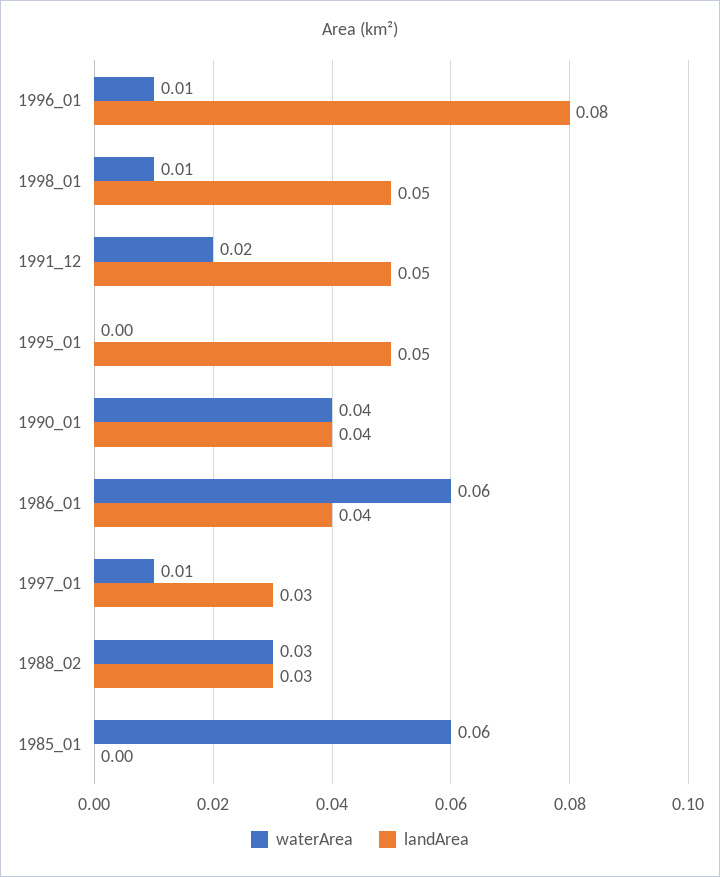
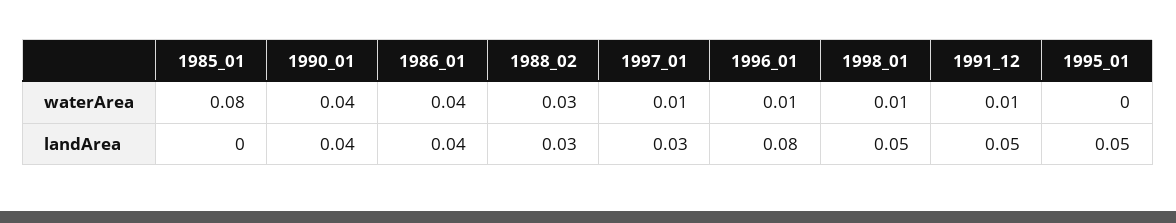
waterArea, 1991_12: 0.02 -> 0.01
waterArea, 1986_01: 0.06 -> 0.04
waterArea, 1985_01: 0.06 -> 0.08

